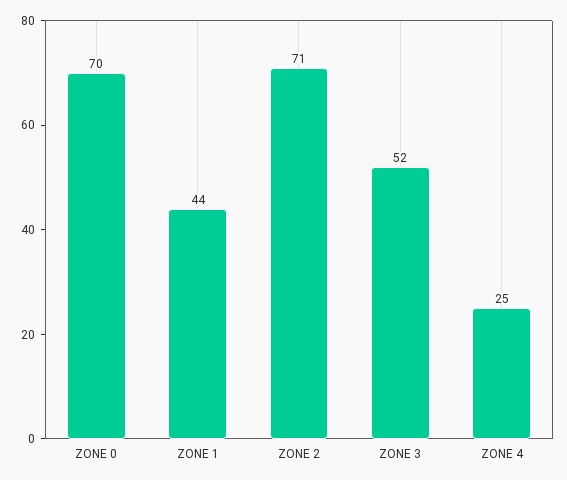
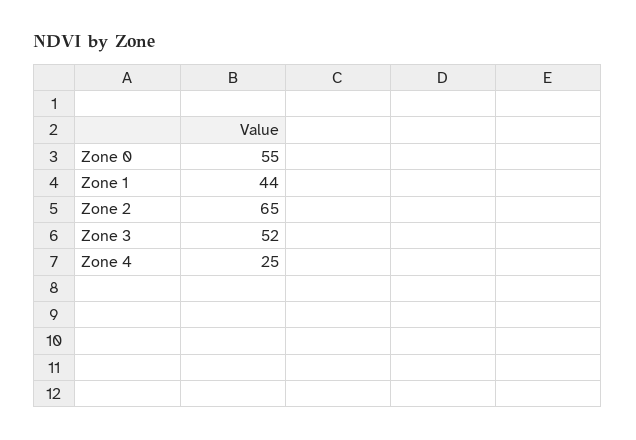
ZONE 0: 70 -> 55
ZONE 2: 71 -> 65

